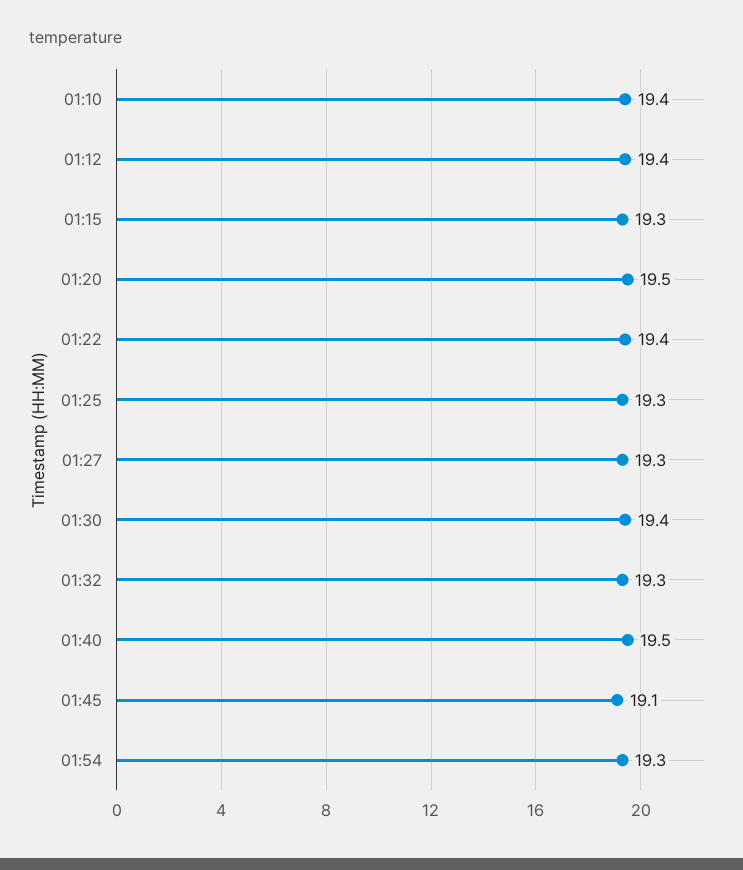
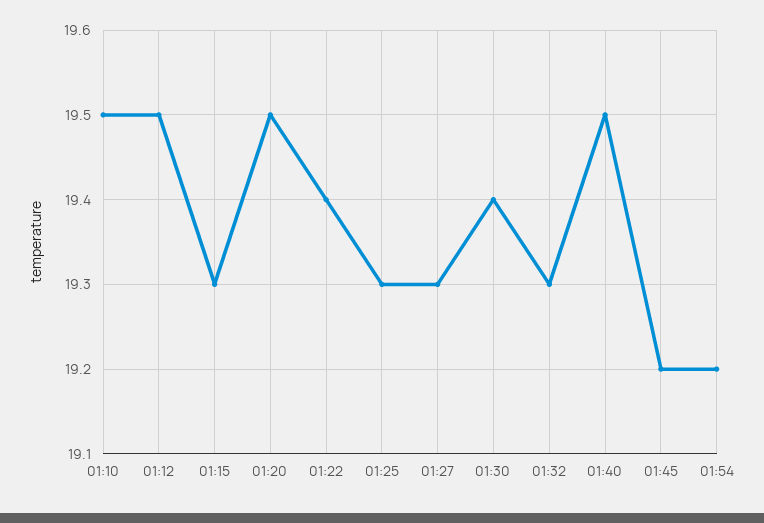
01:10: 19.4 -> 19.5
01:12: 19.4 -> 19.5
01:45: 19.1 -> 19.2
01:54: 19.3 -> 19.2

